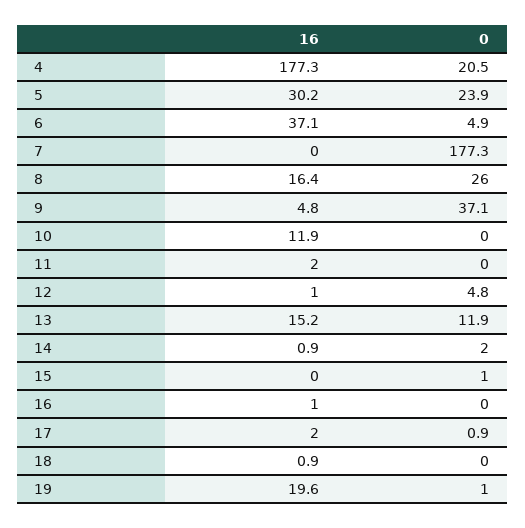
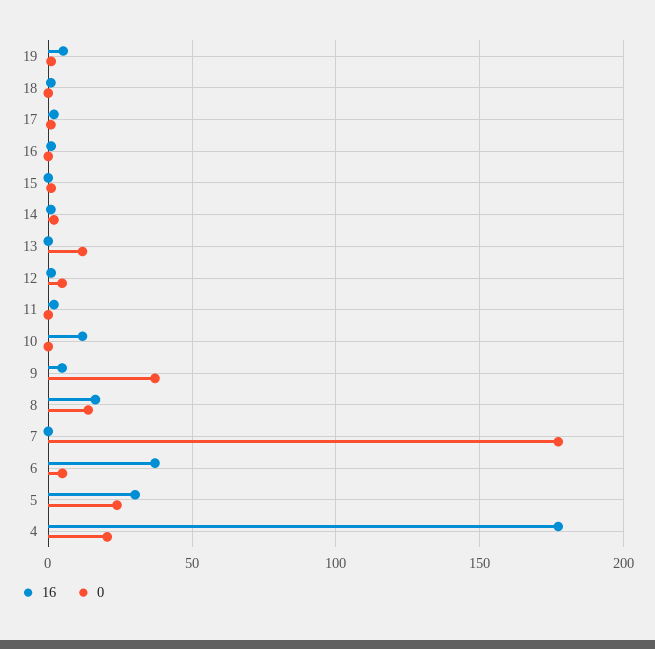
0, 8: 26 -> 15
16, 13: 15.2 -> 0
16, 19: 19.6 -> 5

